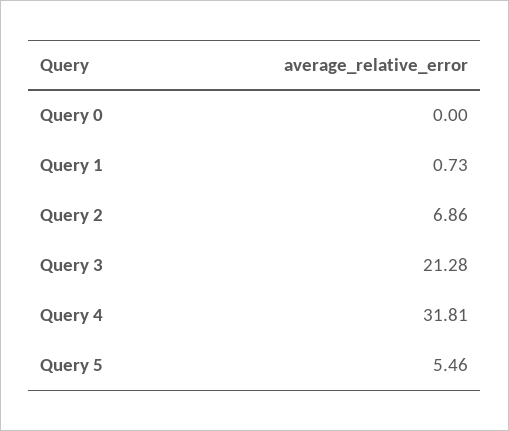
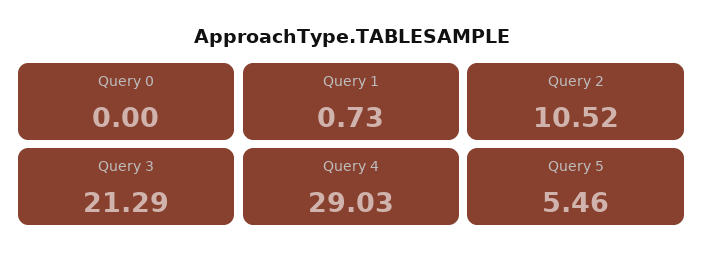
Query 2: 6.86 -> 10.52
Query 3: 21.28 -> 21.29
Query 4: 31.81 -> 29.03

